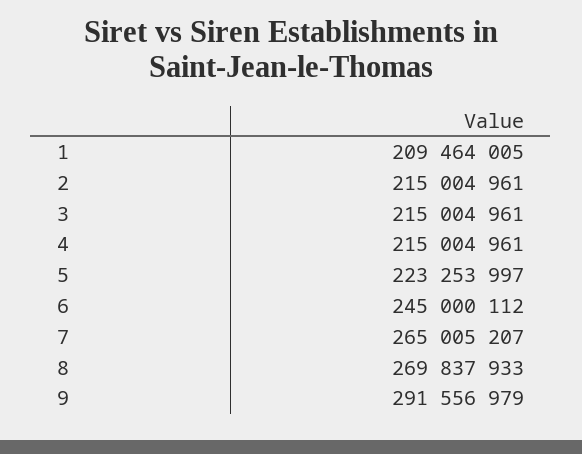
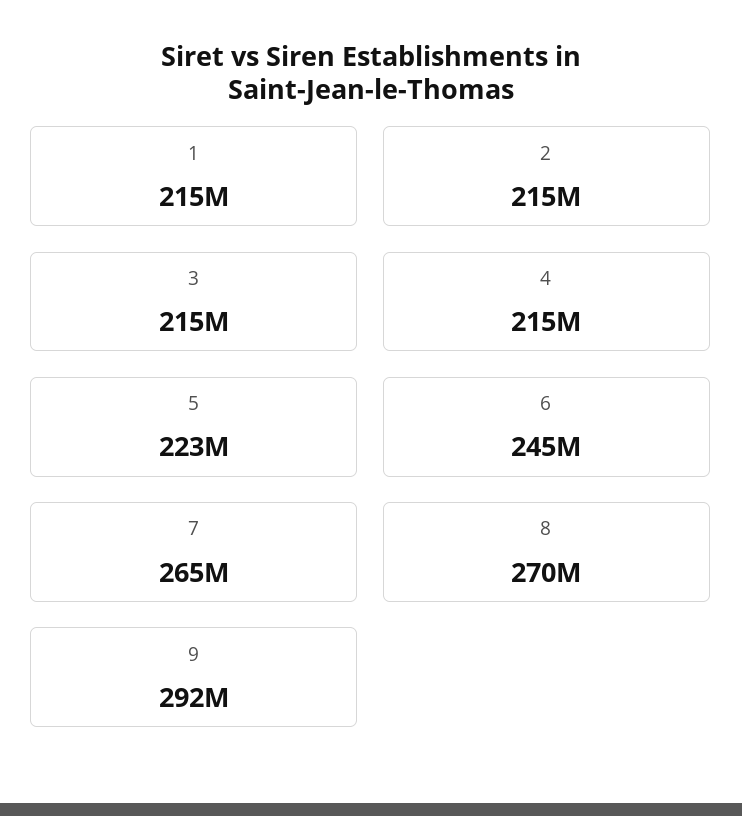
1: 209464005 -> 215000000

